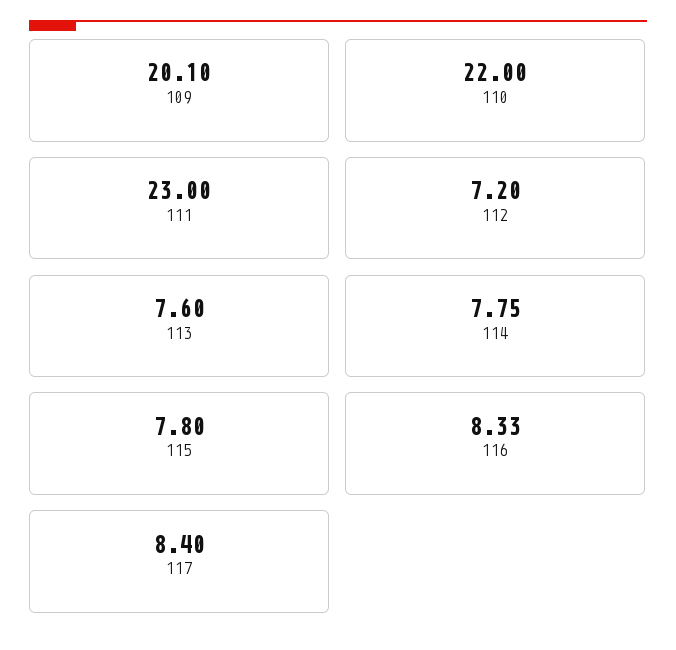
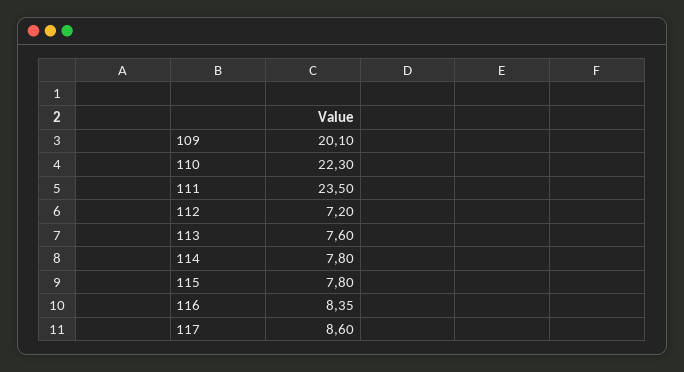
110: 22 -> 22.3
111: 23 -> 23.5
114: 7.75 -> 7.8
116: 8.33 -> 8.35
117: 8.4 -> 8.6

